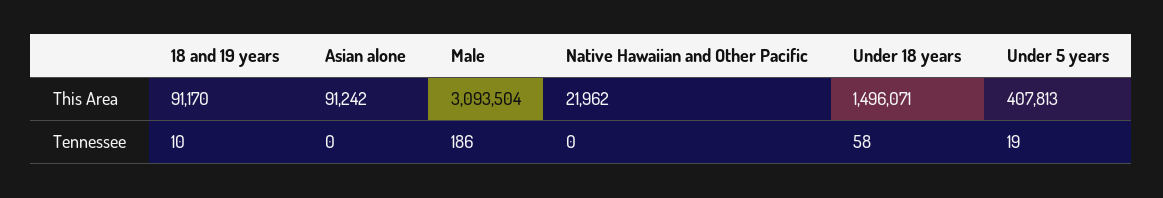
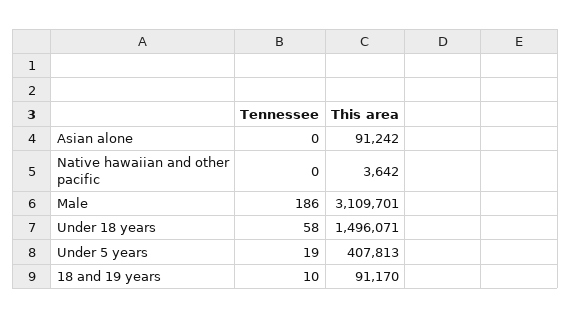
Male, This Area: 3093504 -> 3109701
Native Hawaiian and Other Pacific, This Area: 21962 -> 3642

